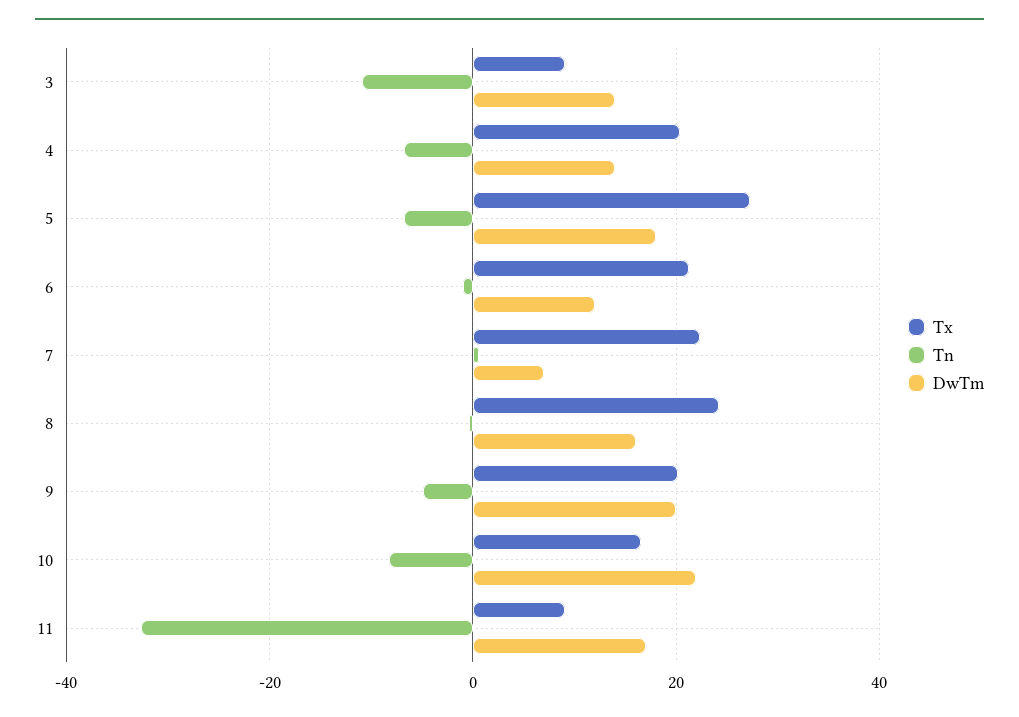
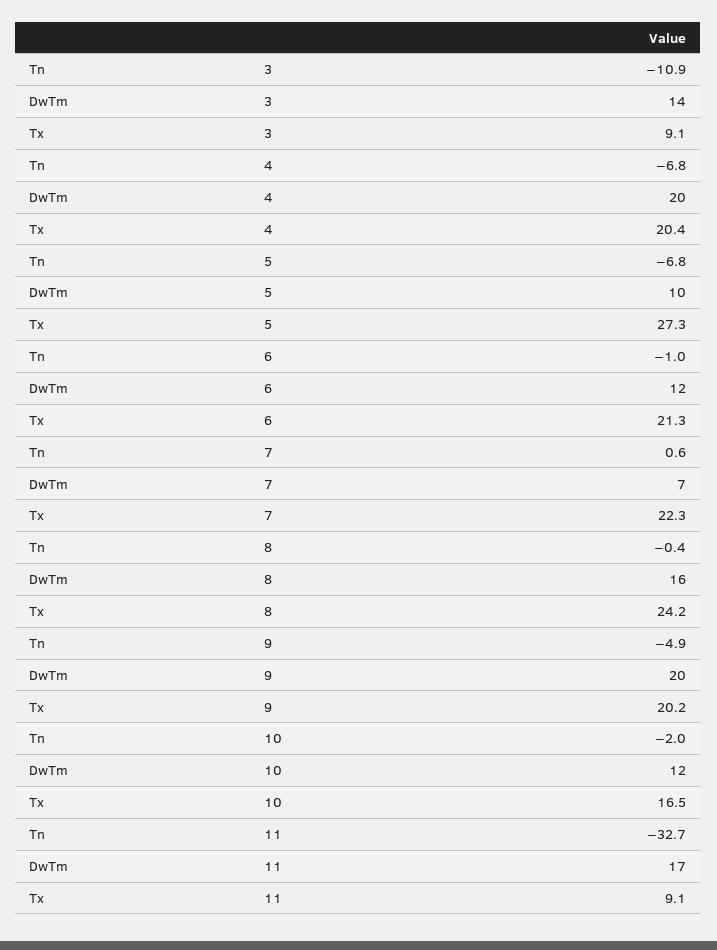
DwTm, 4: 14 -> 20
DwTm, 5: 18 -> 10
Tn, 10: -8 -> -2
DwTm, 10: 22 -> 12

